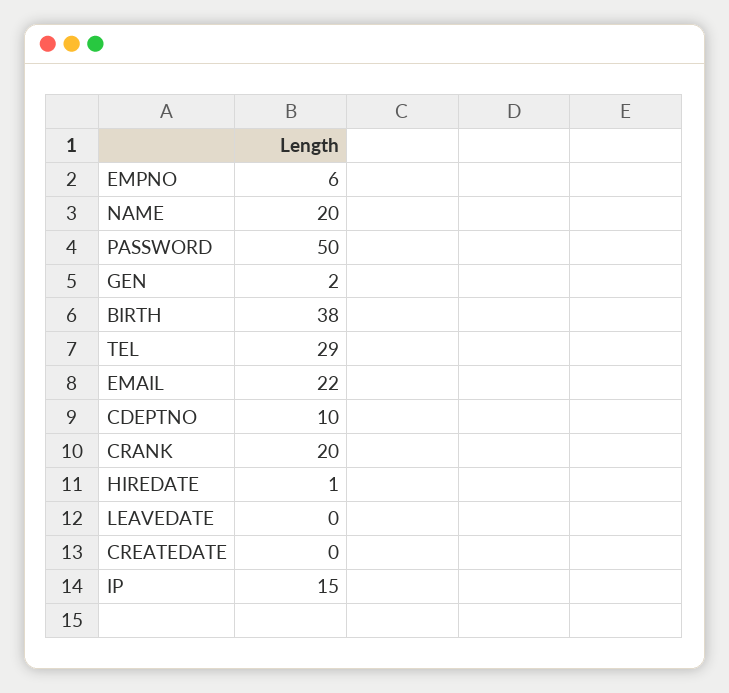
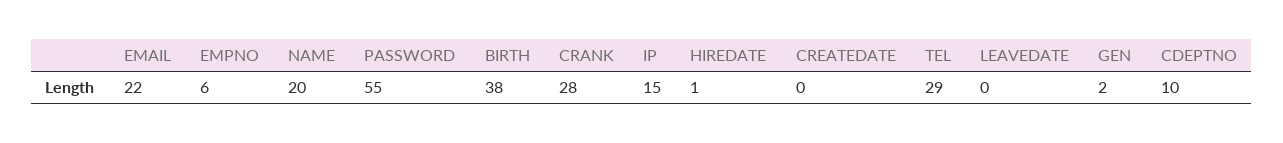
PASSWORD: 50 -> 55
CRANK: 20 -> 28

